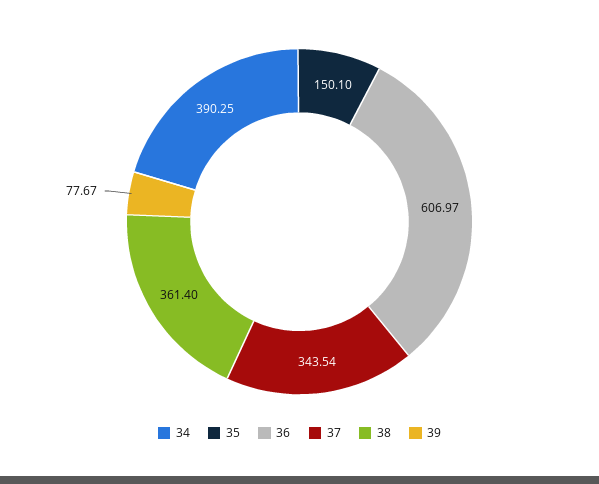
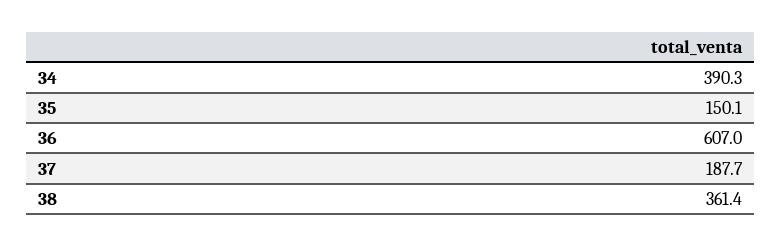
37: 343.54 -> 187.7
39: 77.67 -> none

